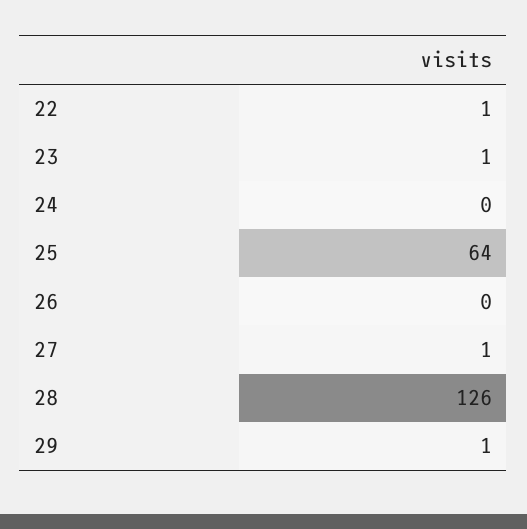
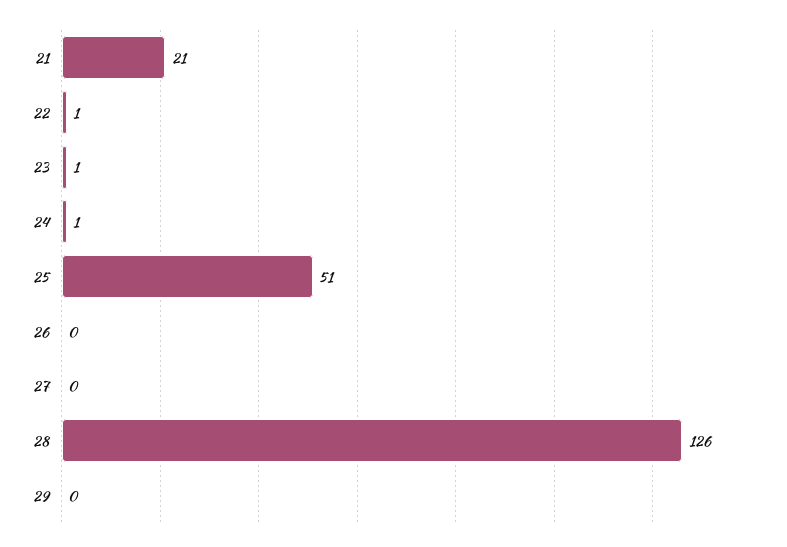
24: 0 -> 1
25: 64 -> 51
27: 1 -> 0
29: 1 -> 0
21: none -> 21

